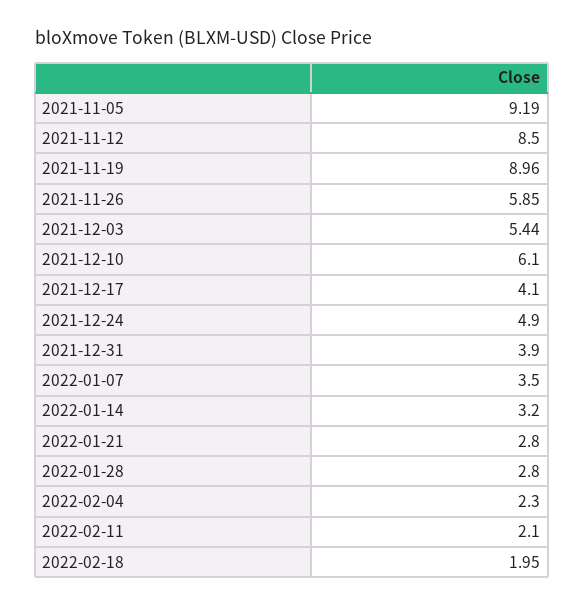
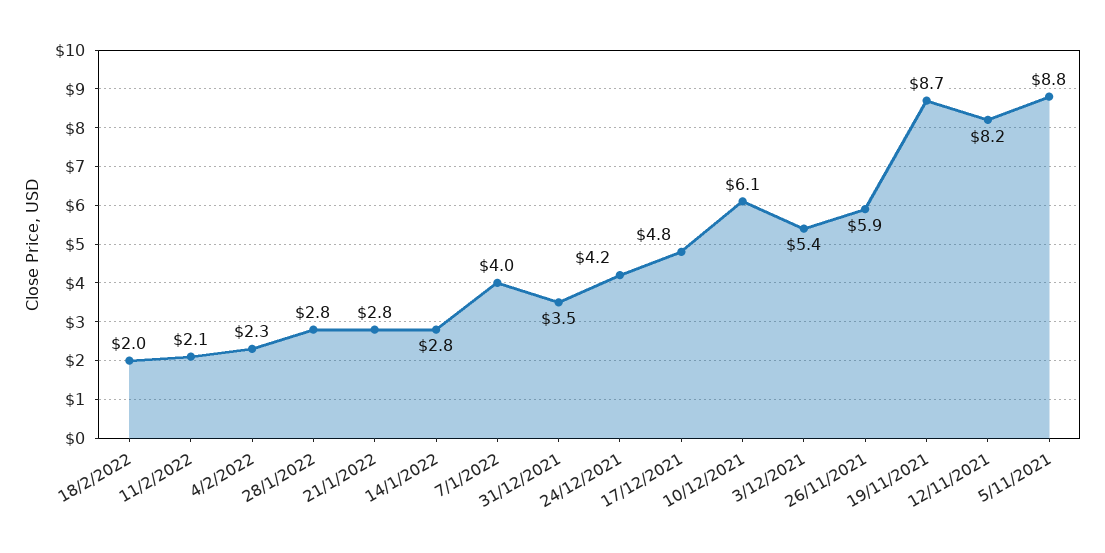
2021-11-05: 9.19 -> 8.8
2021-11-12: 8.5 -> 8.2
2021-11-19: 8.96 -> 8.7
2021-12-17: 4.1 -> 4.8
2021-12-24: 4.9 -> 4.2
2021-12-31: 3.9 -> 3.5
2022-01-07: 3.5 -> 4
2022-01-14: 3.2 -> 2.8

